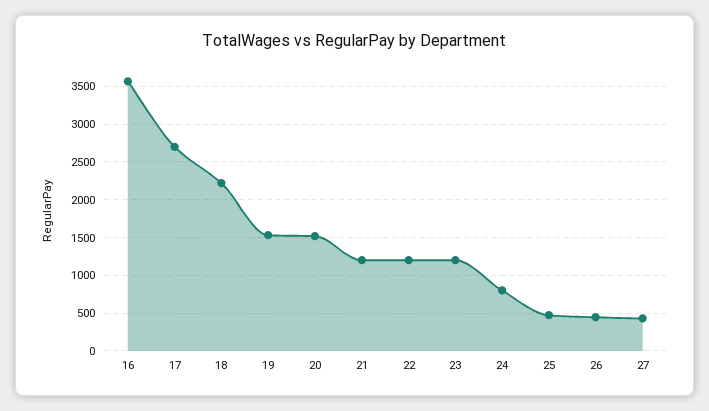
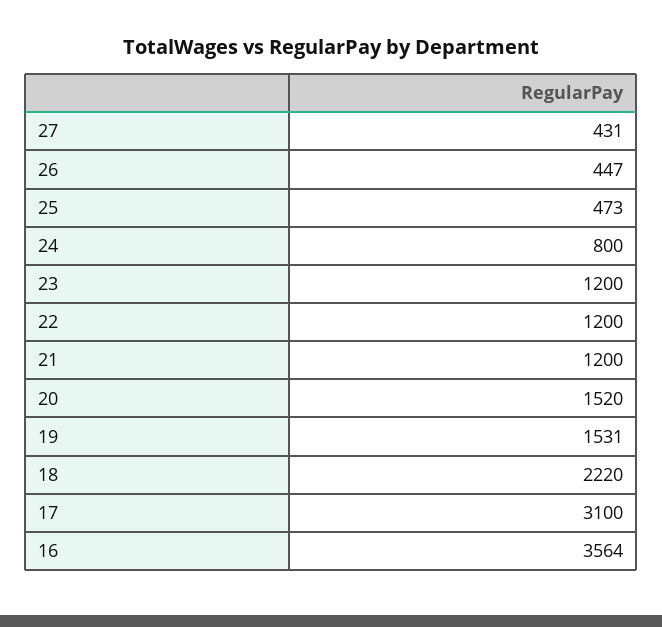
17: 2700 -> 3100

